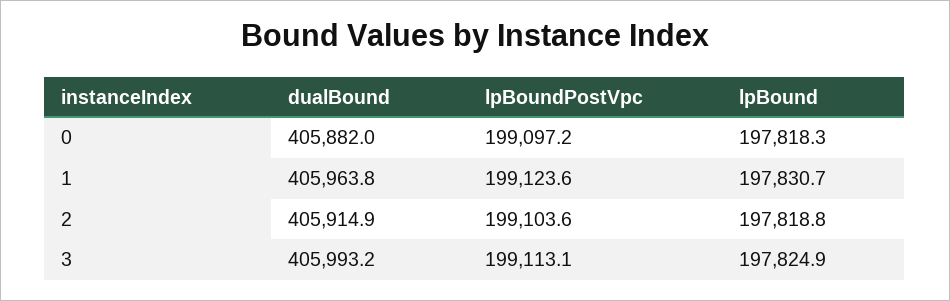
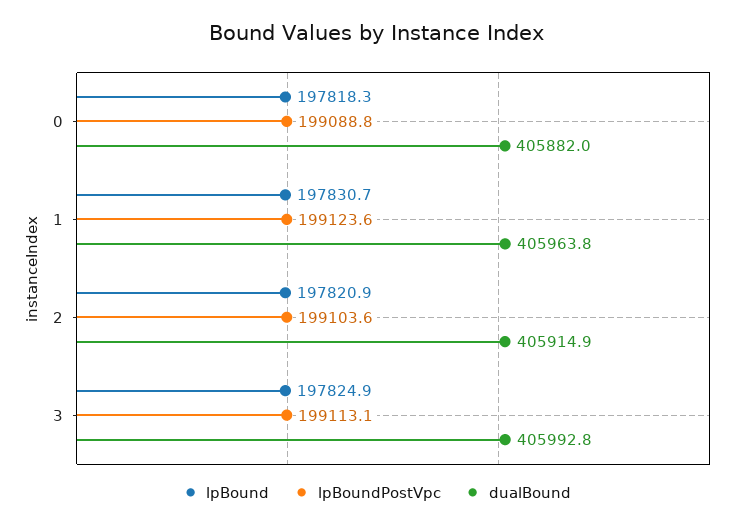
lpBoundPostVpc, 0: 199097.2 -> 199088.8
lpBound, 2: 197818.8 -> 197820.9
dualBound, 3: 405993.2 -> 405992.8

